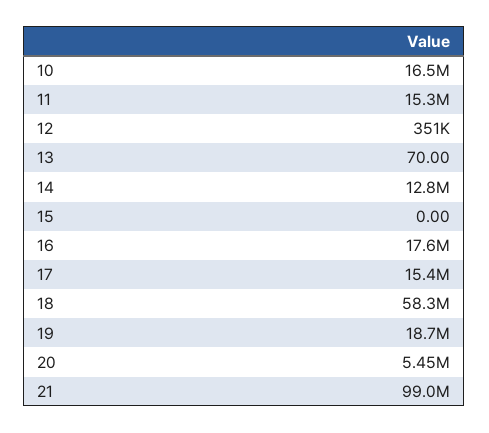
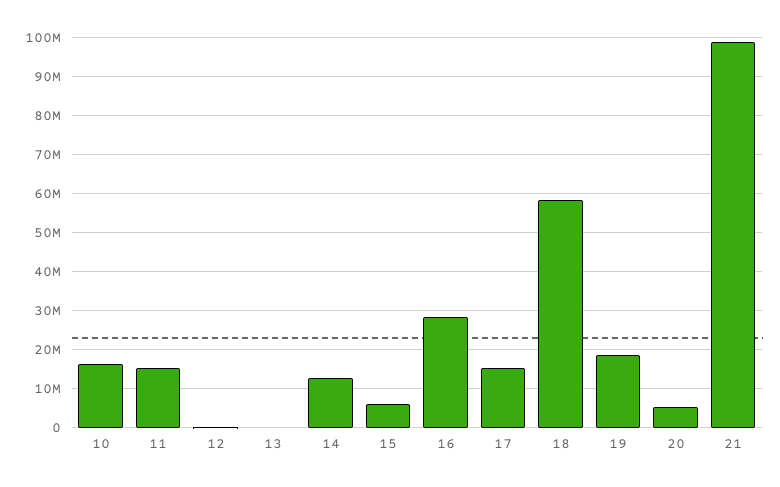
15: 0 -> 6000000
16: 17600000 -> 28000000

